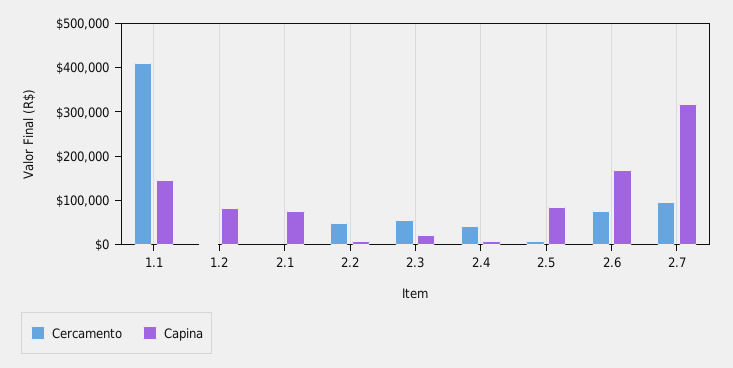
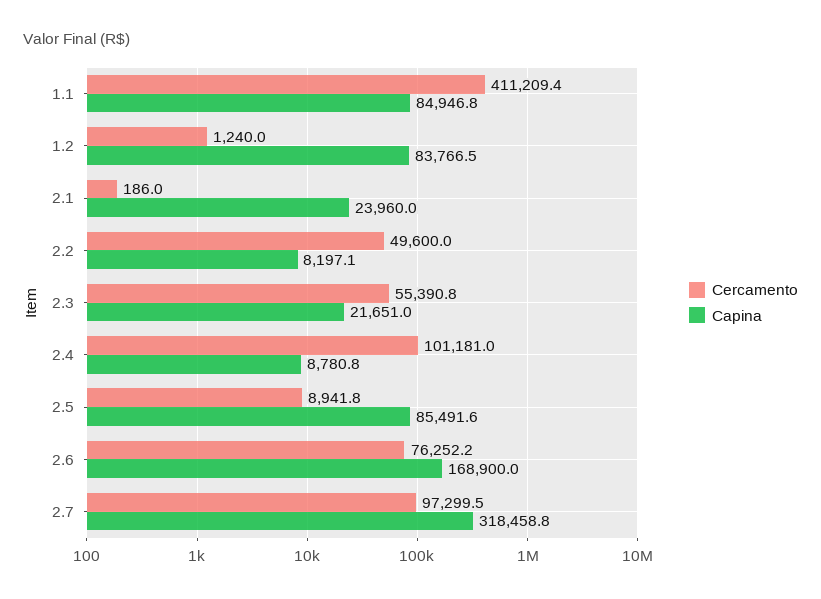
Capina, 1.1: 140000 -> 84946.8
Capina, 2.1: 80000 -> 23960
Cercamento, 2.4: 40000 -> 101181

